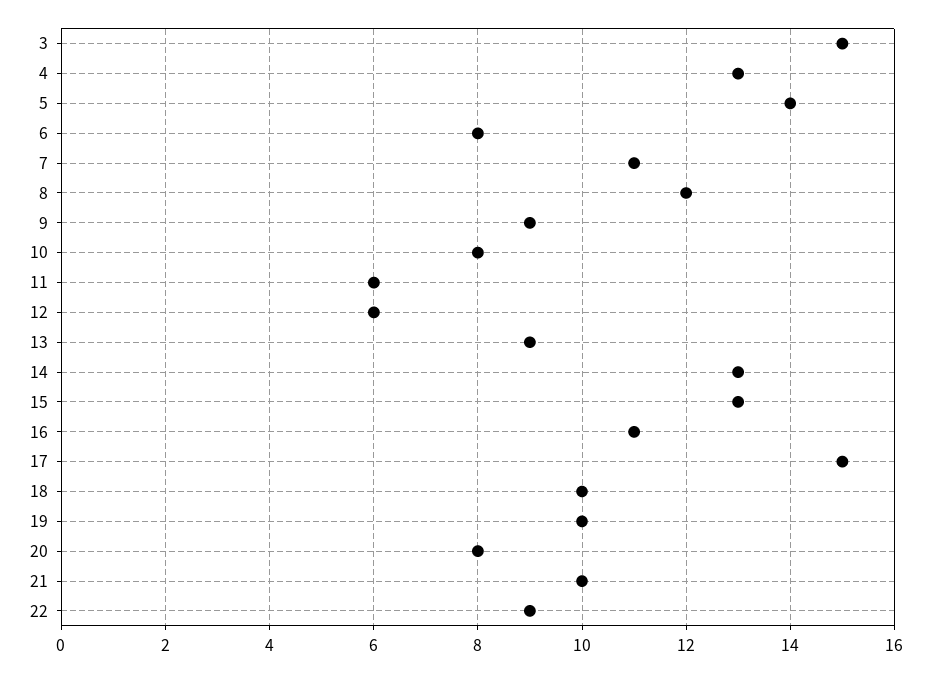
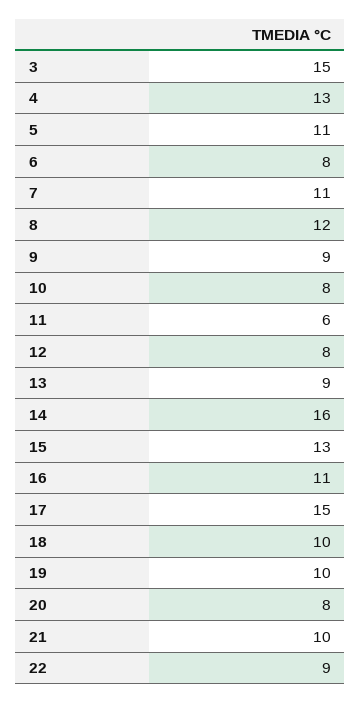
5: 14 -> 11
12: 6 -> 8
14: 13 -> 16

